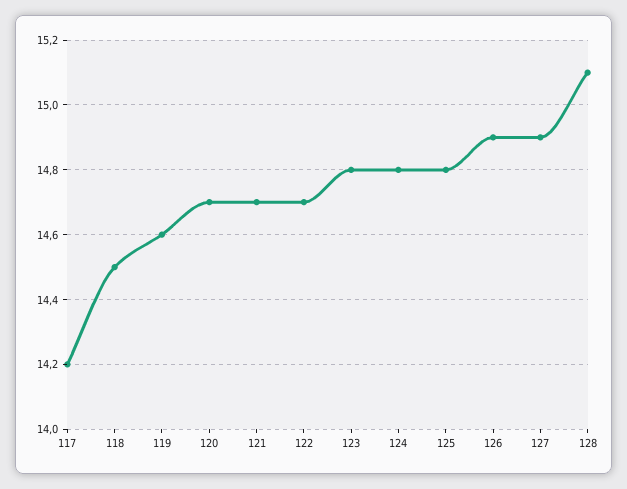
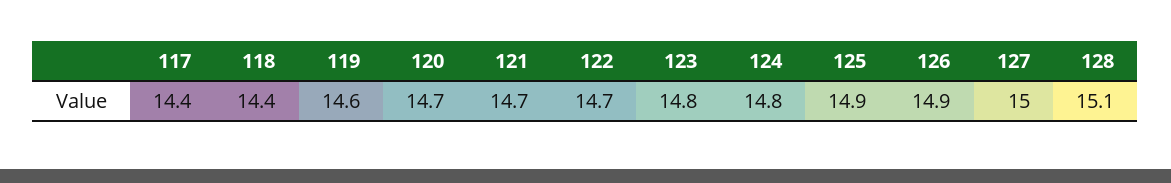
117: 14.2 -> 14.4
118: 14.5 -> 14.4
125: 14.8 -> 14.9
127: 14.9 -> 15

